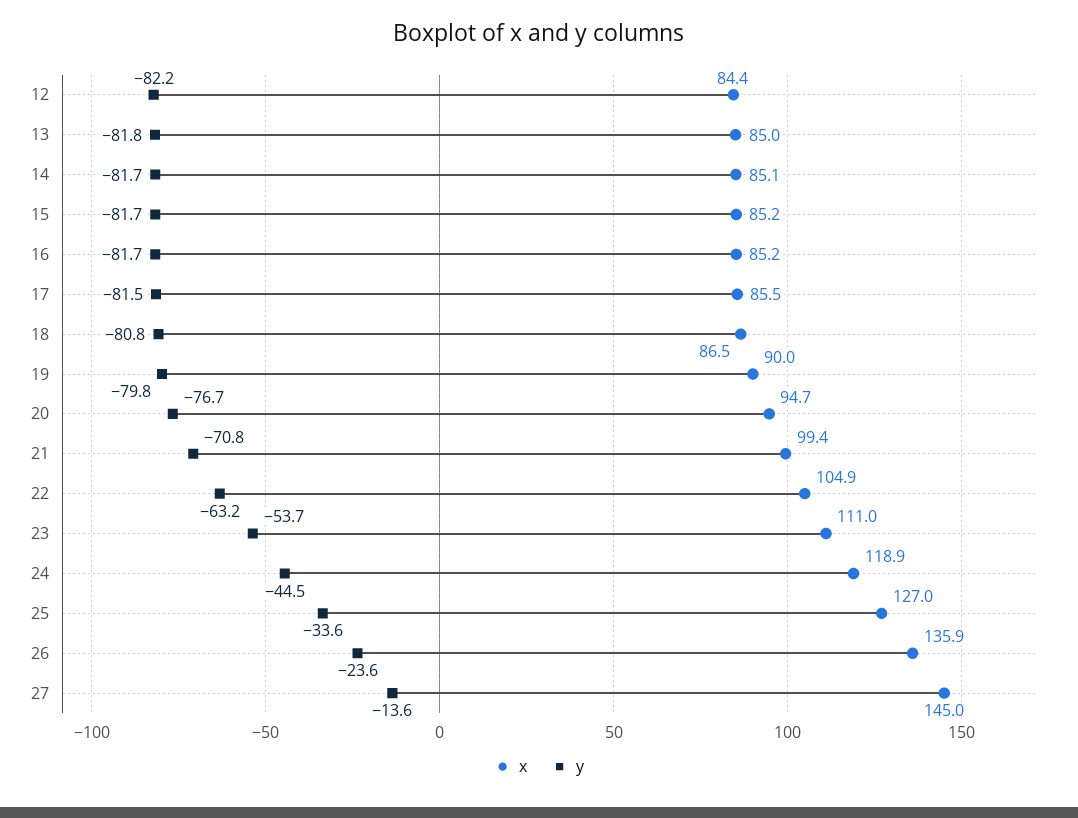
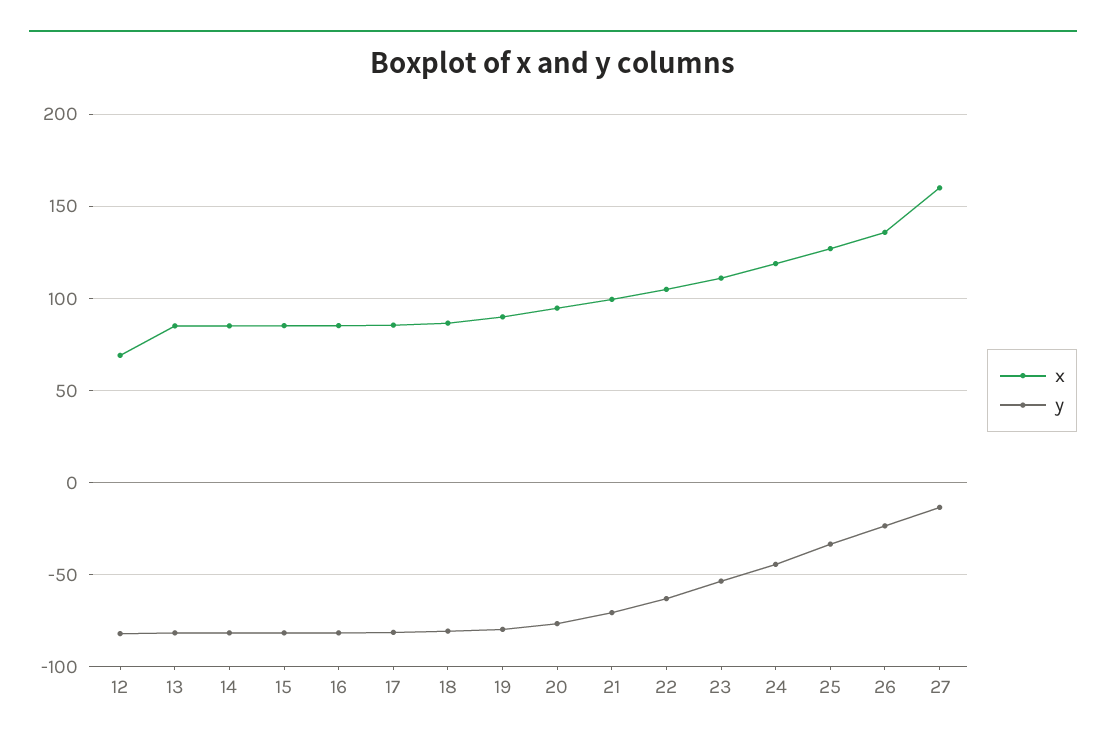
x, 12: 84.4 -> 70
x, 27: 145 -> 160

